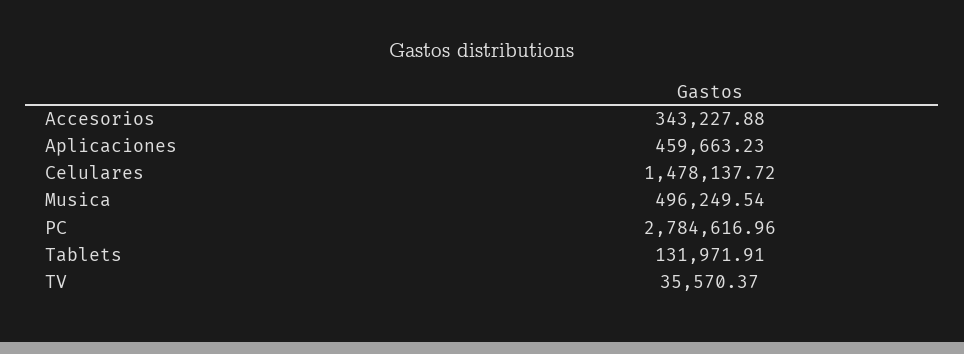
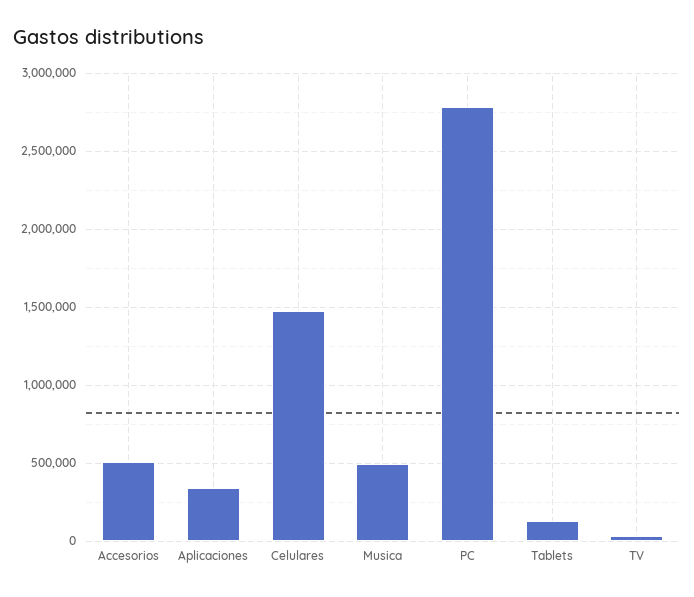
Accesorios: 343227.88 -> 500000
Aplicaciones: 459663.23 -> 350000

